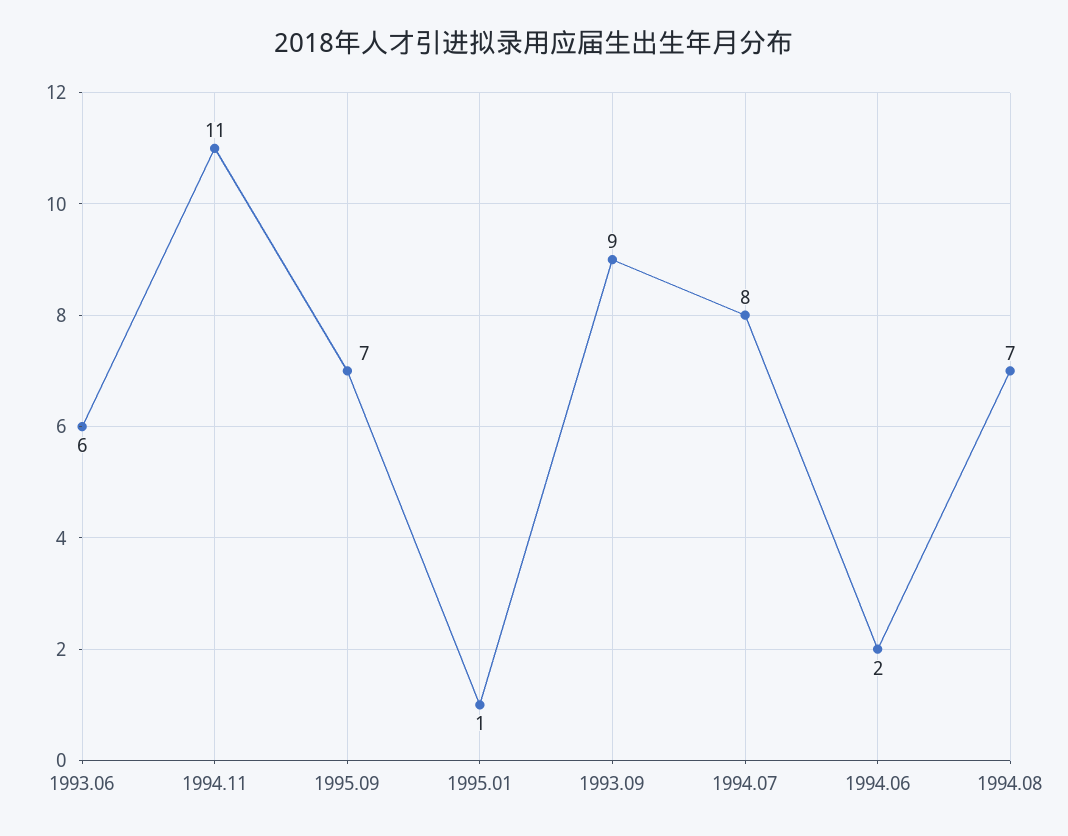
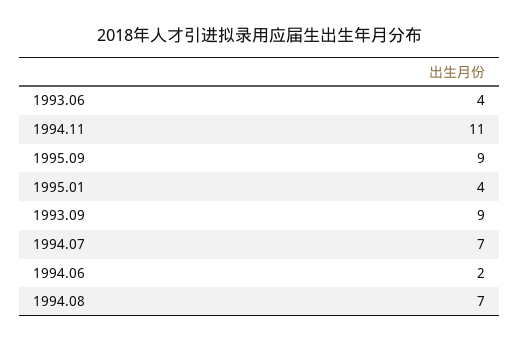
1993.06: 6 -> 4
1995.09: 7 -> 9
1995.01: 1 -> 4
1994.07: 8 -> 7

